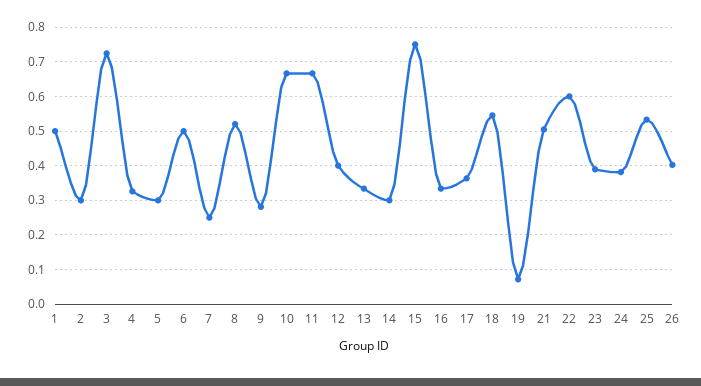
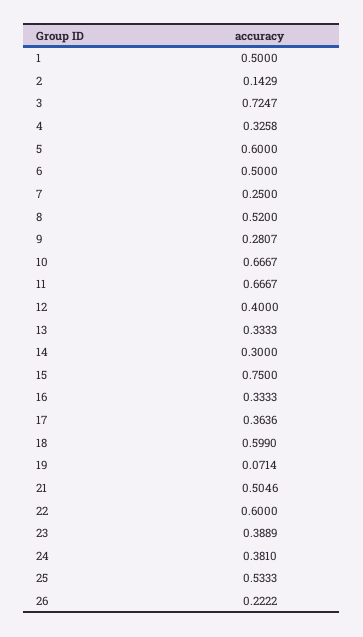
2: 0.3 -> 0.1429
5: 0.3 -> 0.6
18: 0.54 -> 0.599
26: 0.4 -> 0.2222

